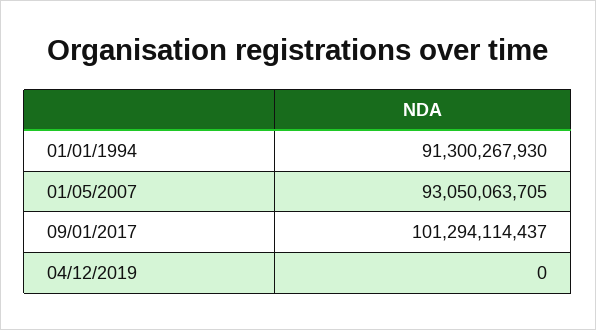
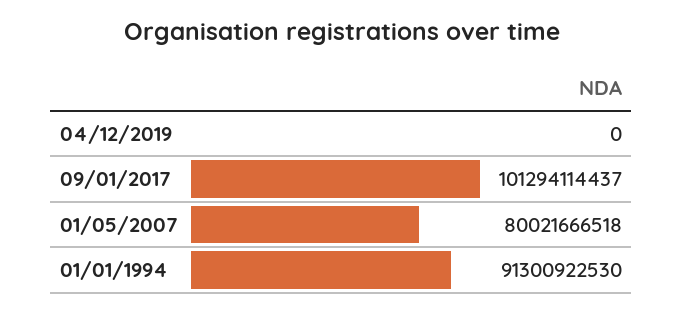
01/01/1994: 91300267930 -> 91300922530
01/05/2007: 93050063705 -> 80021666518

